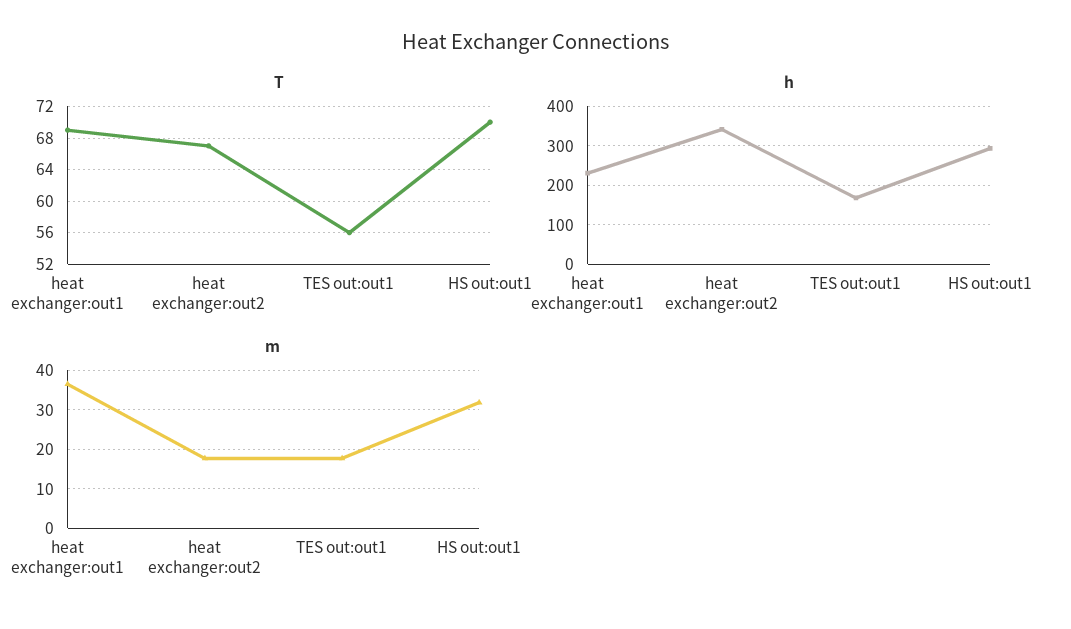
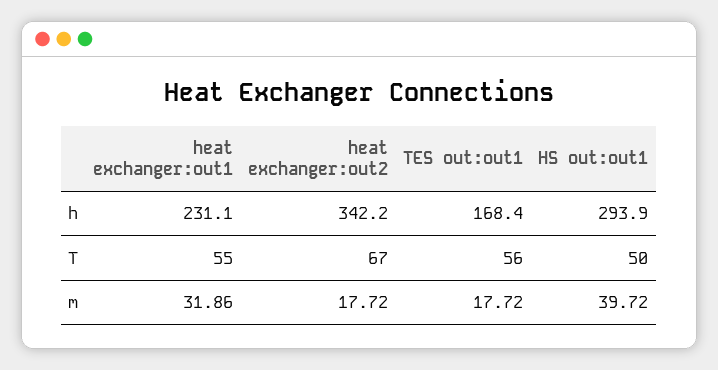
T, heat exchanger:out1: 69 -> 55
T, HS out:out1: 70 -> 50
m, heat exchanger:out1: 36 -> 31.86
m, HS out:out1: 32 -> 39.72

